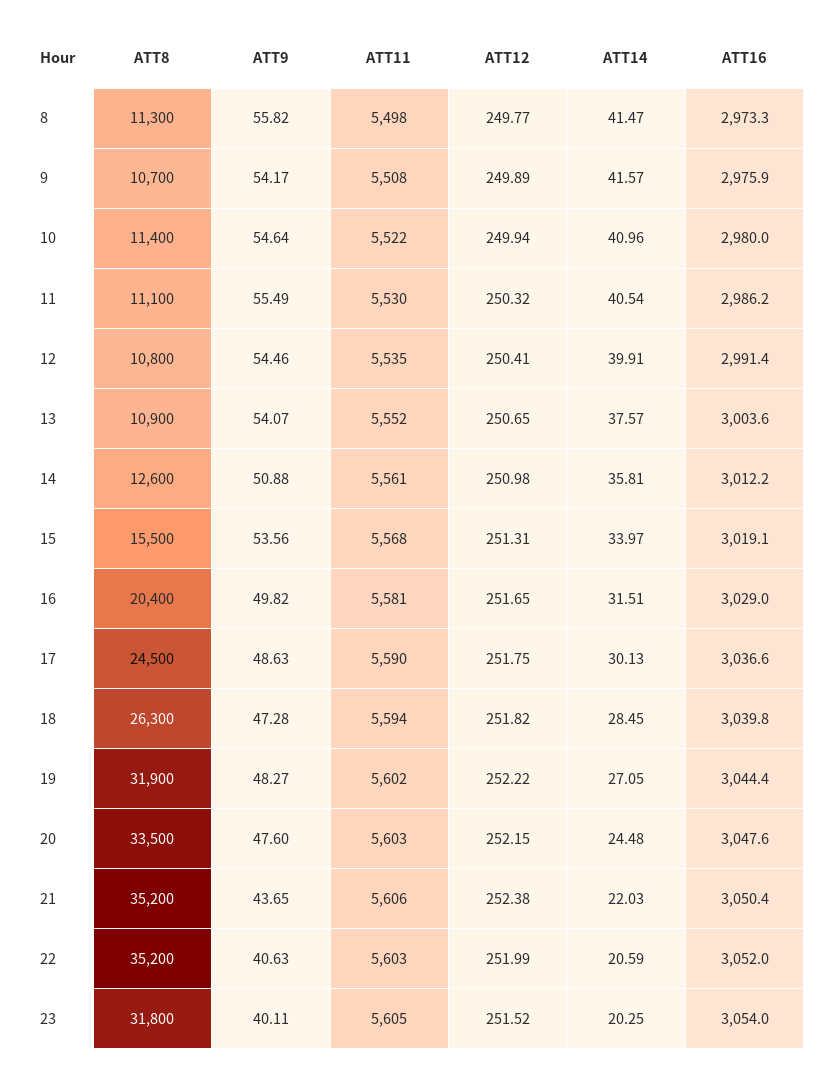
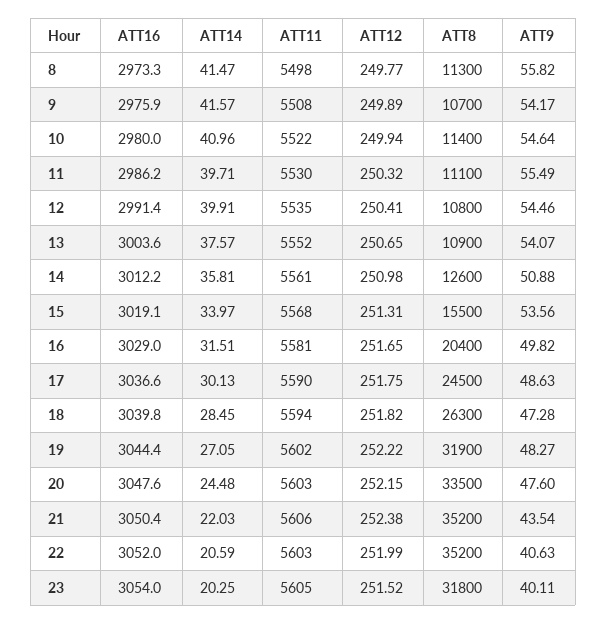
ATT14, 11: 40.54 -> 39.71
ATT9, 21: 43.65 -> 43.54

